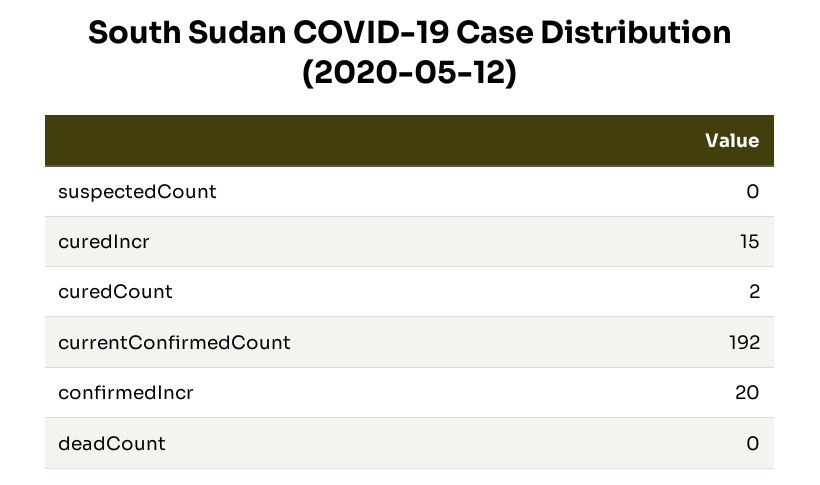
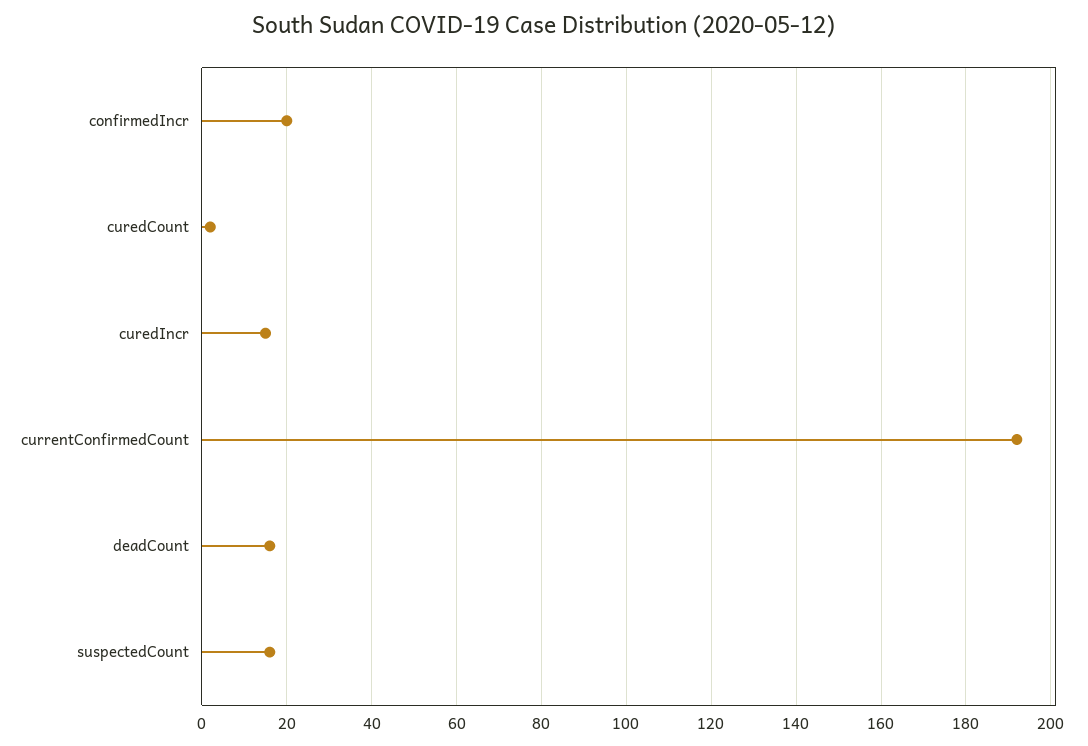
suspectedCount: 0 -> 15
deadCount: 0 -> 15

